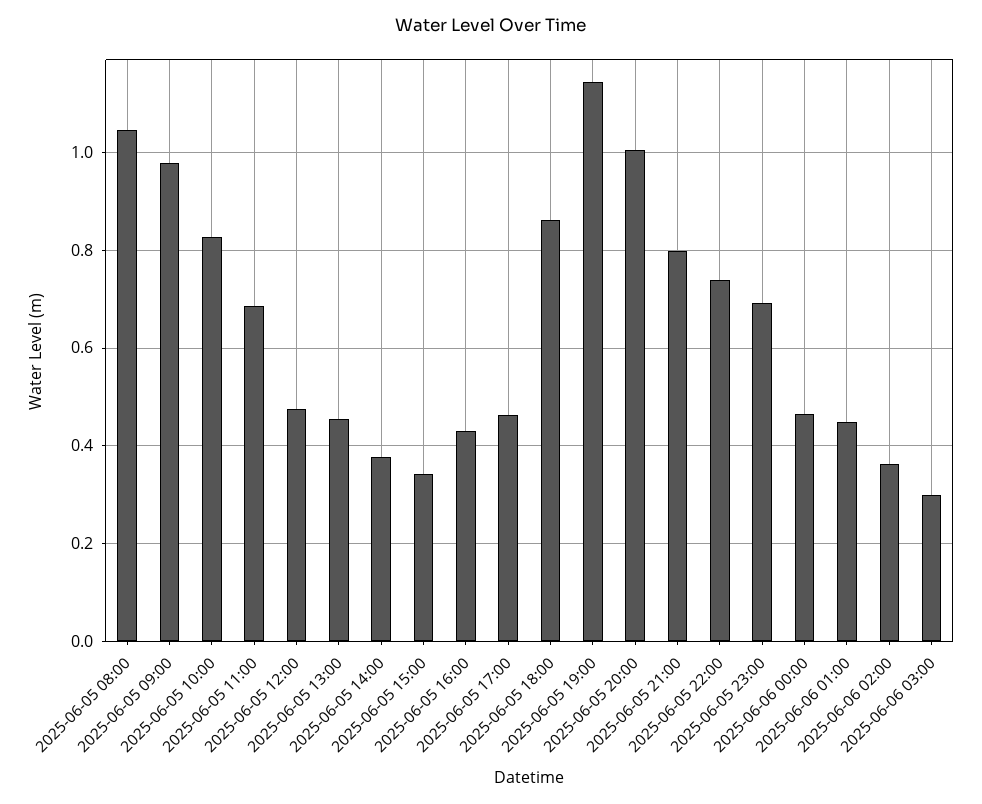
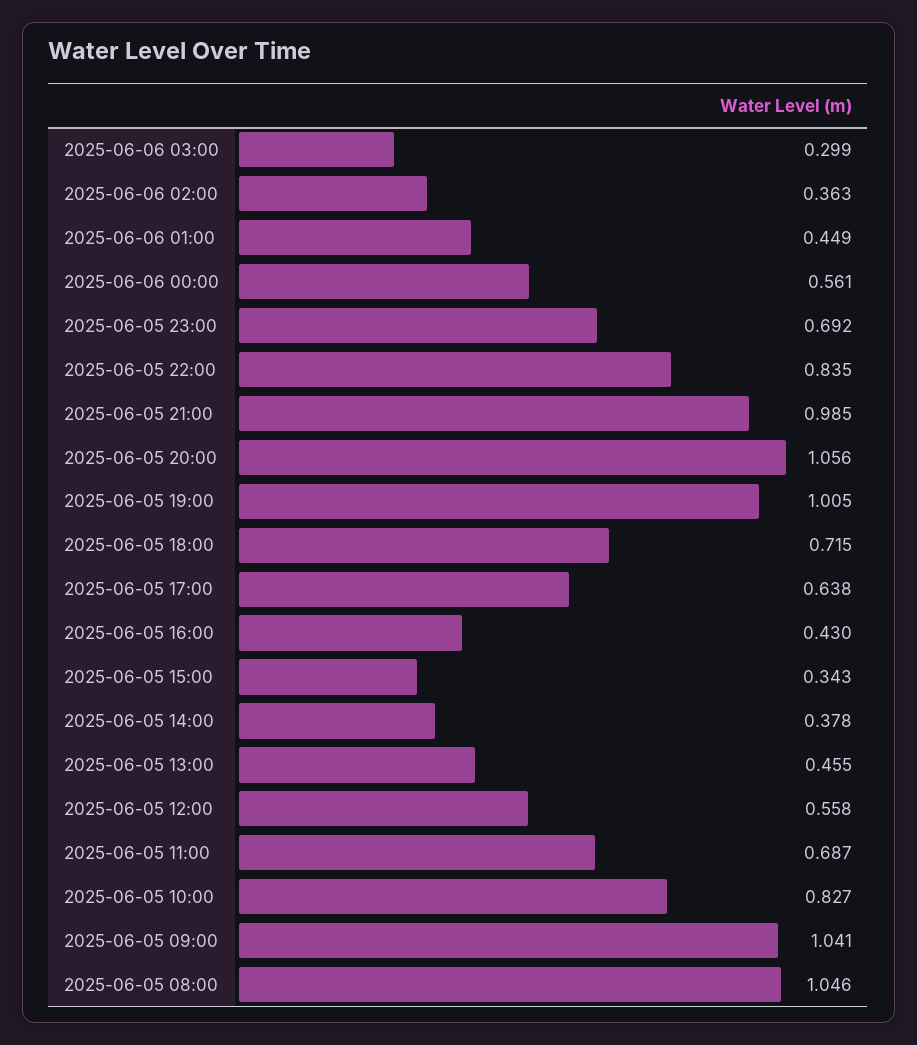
2025-06-05 09:00: 0.98 -> 1.041
2025-06-05 12:00: 0.48 -> 0.558
2025-06-05 17:00: 0.46 -> 0.638
2025-06-05 18:00: 0.86 -> 0.715
2025-06-05 19:00: 1.14 -> 1.005
2025-06-05 20:00: 1 -> 1.056
2025-06-05 21:00: 0.8 -> 0.985
2025-06-05 22:00: 0.74 -> 0.835
2025-06-06 00:00: 0.46 -> 0.561

